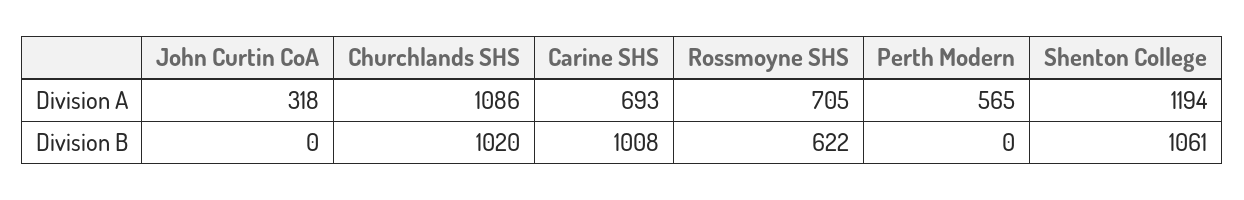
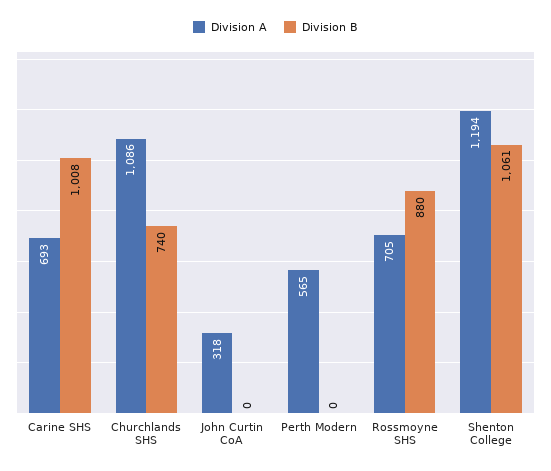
Division B, Churchlands SHS: 1020 -> 740
Division B, Rossmoyne SHS: 622 -> 880

